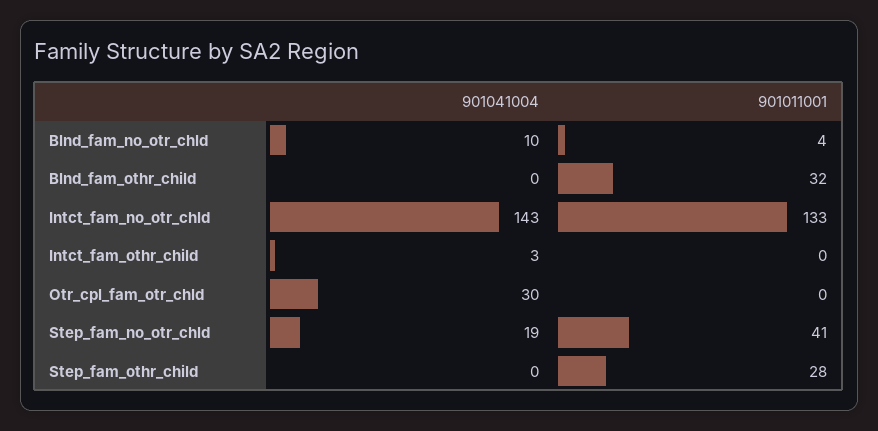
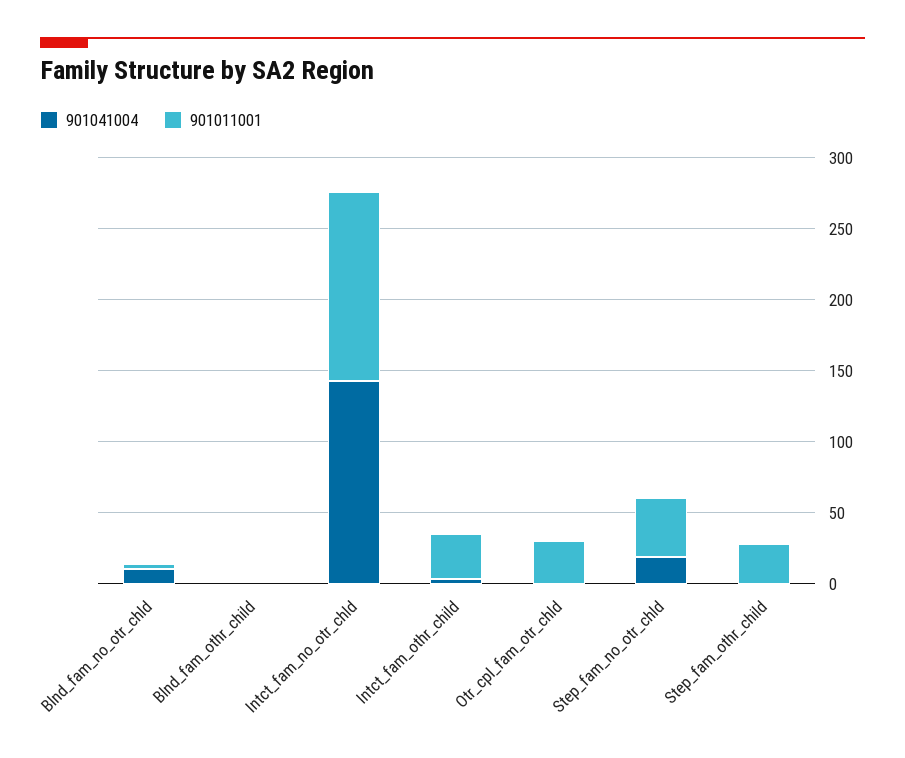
901011001, Blnd_fam_othr_child: 32 -> 0
901011001, Intct_fam_othr_child: 0 -> 30
901041004, Otr_cpl_fam_otr_chld: 30 -> 0
901011001, Otr_cpl_fam_otr_chld: 0 -> 30

